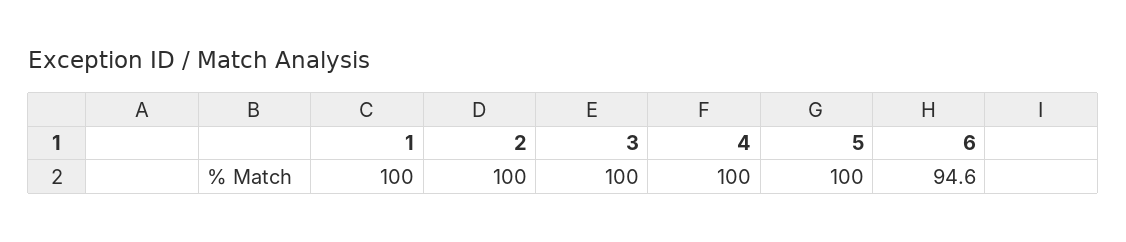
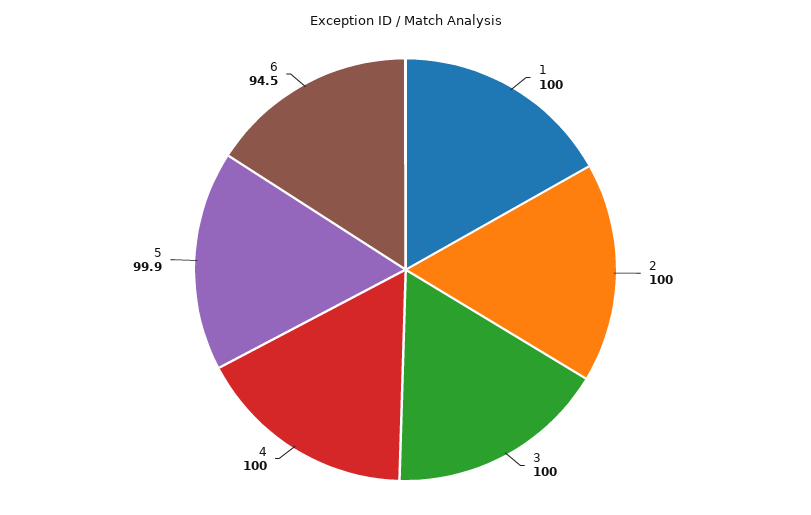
5: 100 -> 99.9
6: 94.6 -> 94.5

